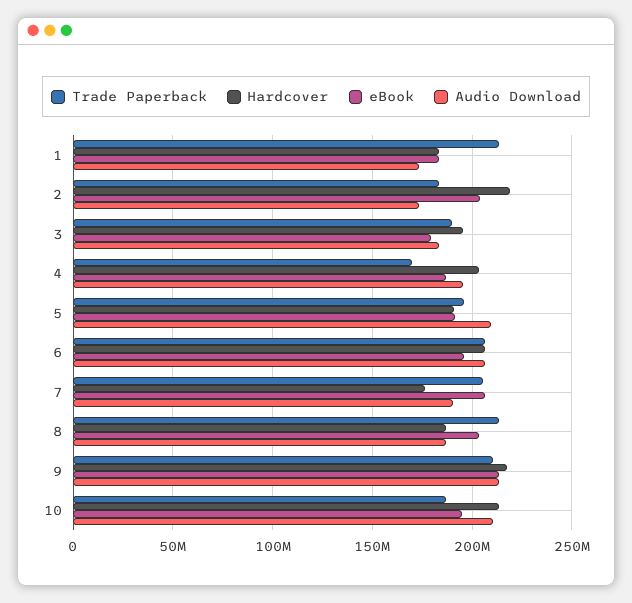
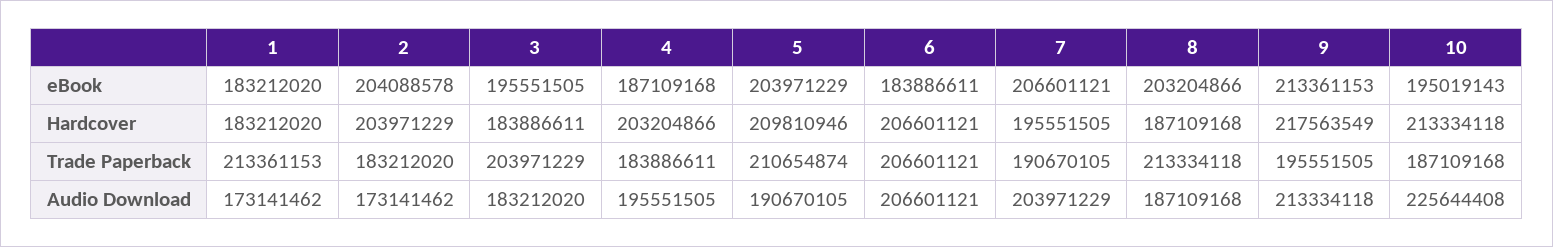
Hardcover, 2: 220000000 -> 203971229
Trade Paperback, 3: 190000000 -> 203971229
Hardcover, 3: 195000000 -> 183886611
eBook, 3: 180000000 -> 195551505
Trade Paperback, 4: 170000000 -> 183886611
Trade Paperback, 5: 195000000 -> 210654874
Hardcover, 5: 190000000 -> 209810946
eBook, 5: 190000000 -> 203971229
Audio Download, 5: 210000000 -> 190670105
eBook, 6: 195000000 -> 183886611
Trade Paperback, 7: 205000000 -> 190670105
Hardcover, 7: 175000000 -> 195551505
Audio Download, 7: 190000000 -> 203971229
Trade Paperback, 9: 210000000 -> 195551505
Audio Download, 10: 210000000 -> 225644408

